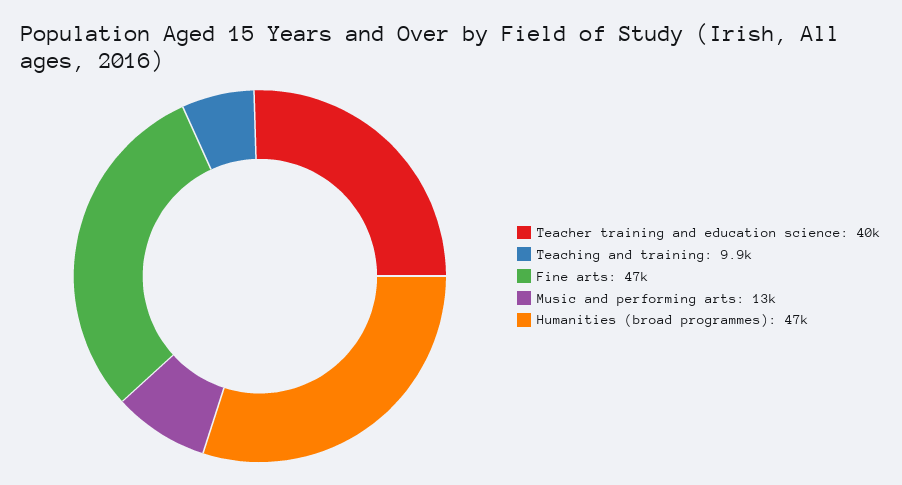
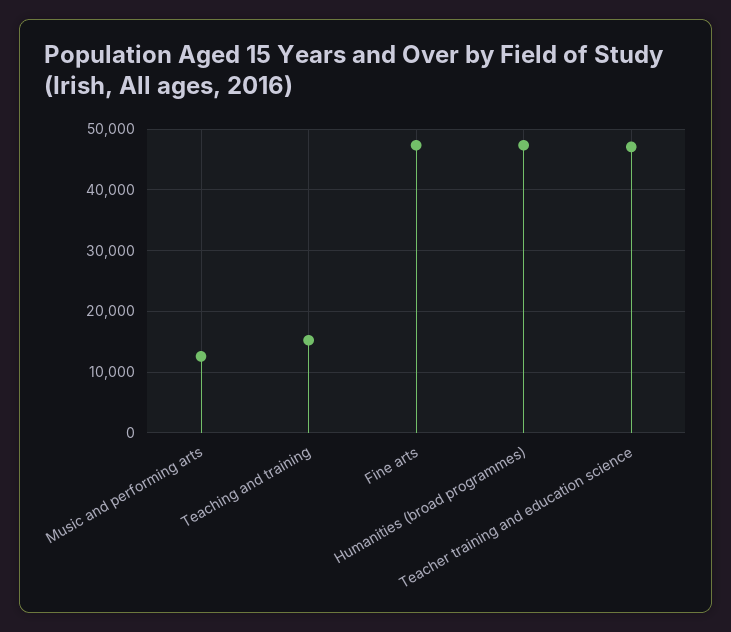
Teacher training and education science: 40000 -> 47000
Teaching and training: 9900 -> 15000

